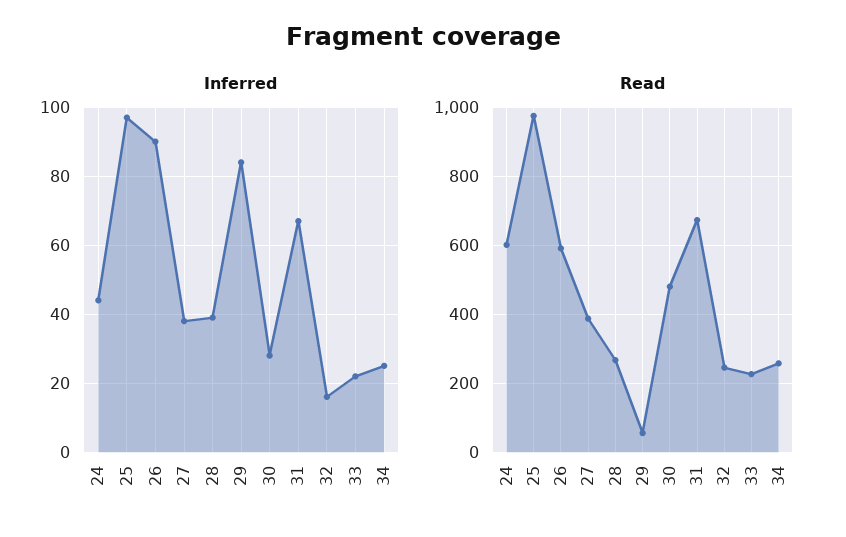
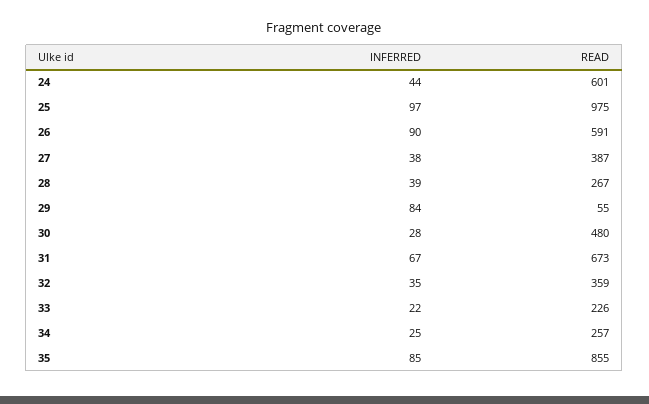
Inferred, 32: 15 -> 35
Read, 32: 240 -> 359
Inferred, 35: none -> 85
Read, 35: none -> 855

